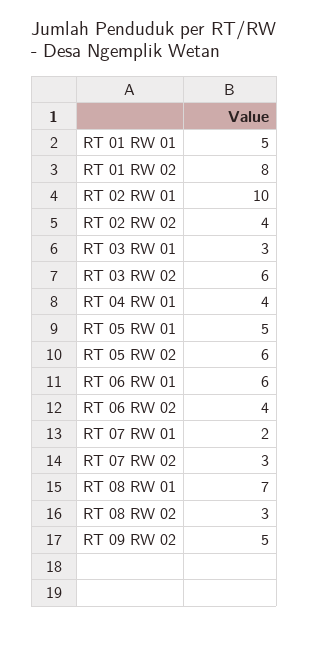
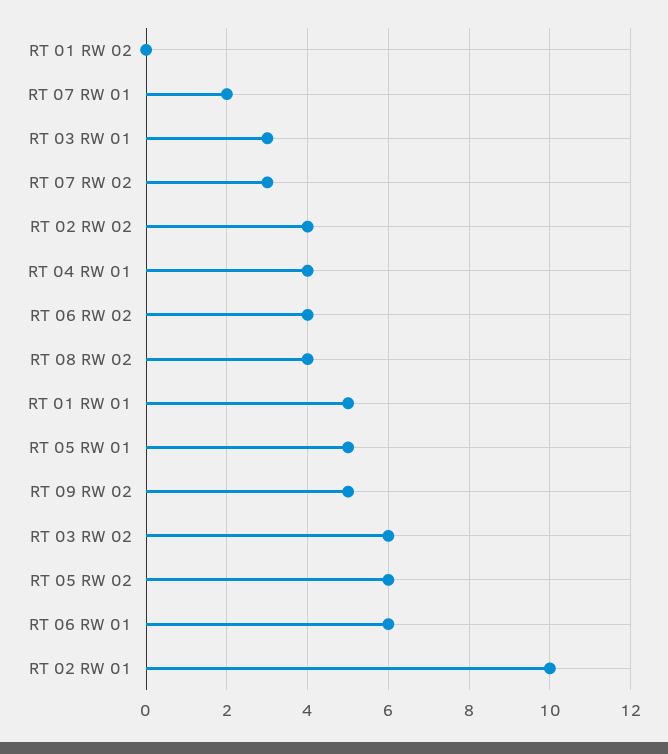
RT 01 RW 02: 8 -> 0
RT 08 RW 01: 7 -> none
RT 08 RW 02: 3 -> 4

